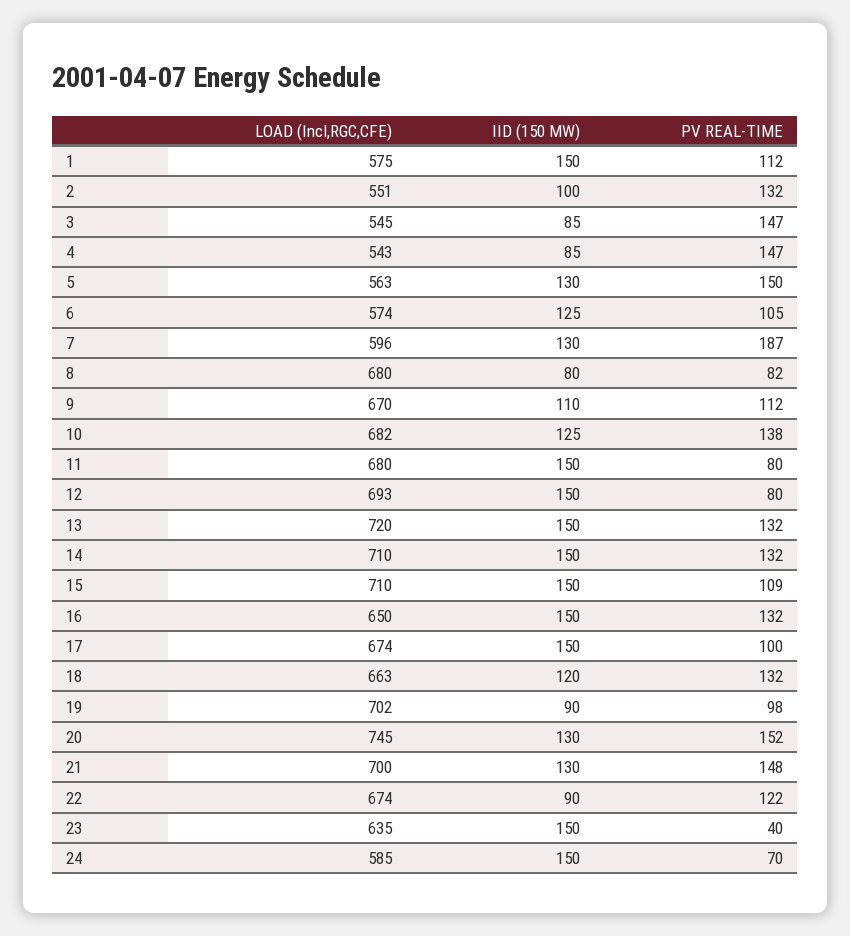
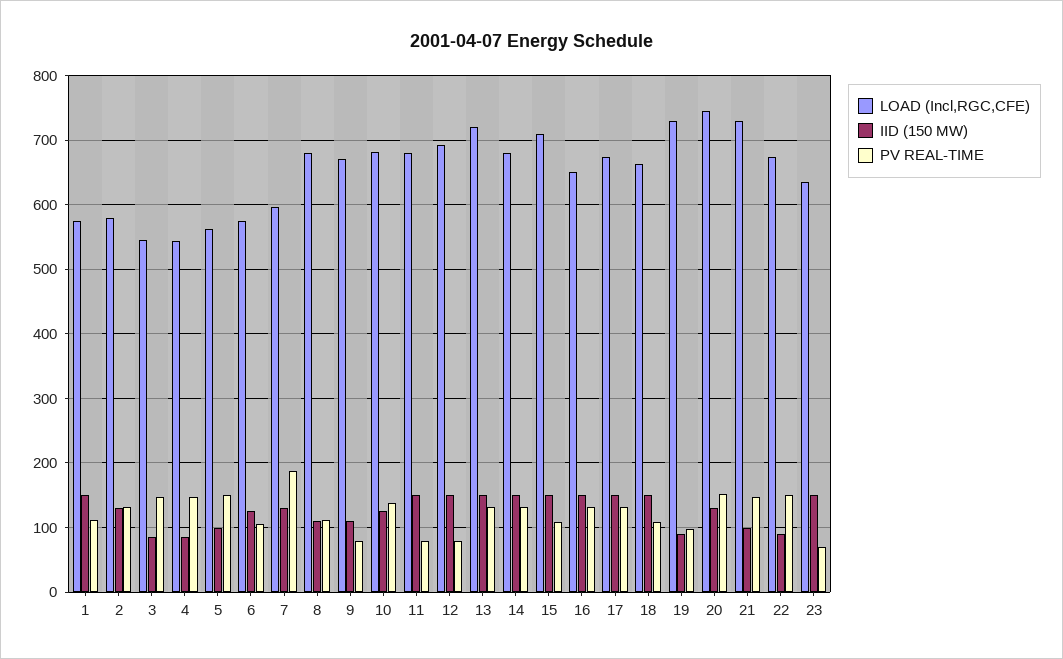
LOAD (Incl,RGC,CFE), 2: 551 -> 580
IID (150 MW), 2: 100 -> 130
IID (150 MW), 5: 130 -> 100
IID (150 MW), 8: 80 -> 110
PV REAL-TIME, 8: 82 -> 110
PV REAL-TIME, 9: 112 -> 80
LOAD (Incl,RGC,CFE), 14: 710 -> 680
PV REAL-TIME, 17: 100 -> 130
IID (150 MW), 18: 120 -> 150
PV REAL-TIME, 18: 132 -> 110
LOAD (Incl,RGC,CFE), 19: 702 -> 730
LOAD (Incl,RGC,CFE), 21: 700 -> 730
IID (150 MW), 21: 130 -> 100
PV REAL-TIME, 22: 122 -> 150
PV REAL-TIME, 23: 40 -> 70
LOAD (Incl,RGC,CFE), 24: 585 -> none
IID (150 MW), 24: 150 -> none
PV REAL-TIME, 24: 70 -> none

